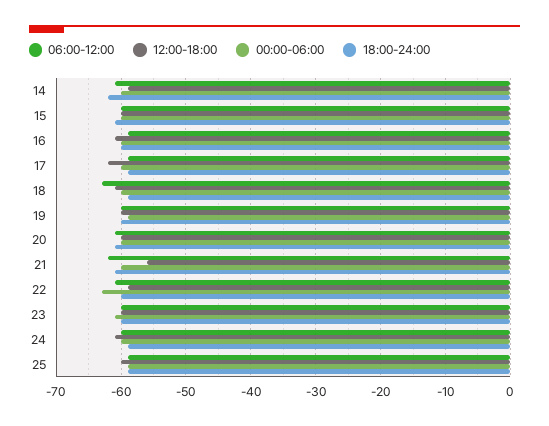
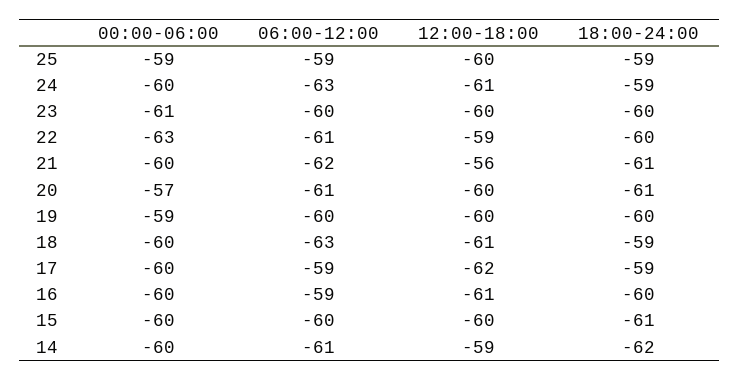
00:00-06:00, 20: -60 -> -57
06:00-12:00, 24: -60 -> -63

